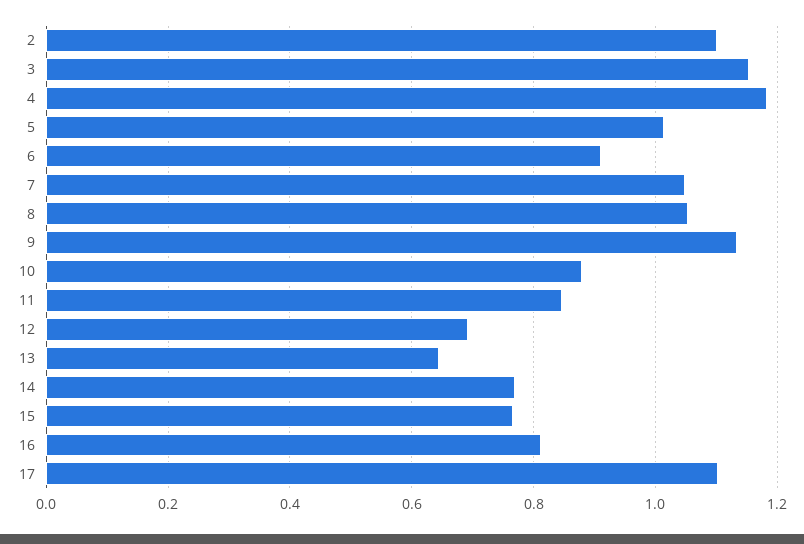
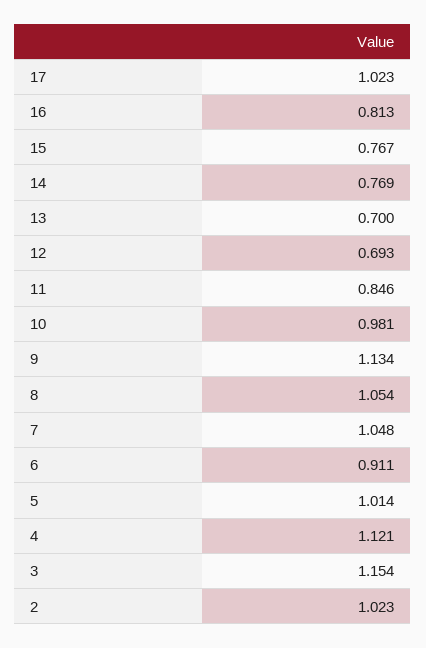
2: 1.1 -> 1.023
4: 1.18 -> 1.121
10: 0.88 -> 0.981
13: 0.64 -> 0.7
17: 1.1 -> 1.023

